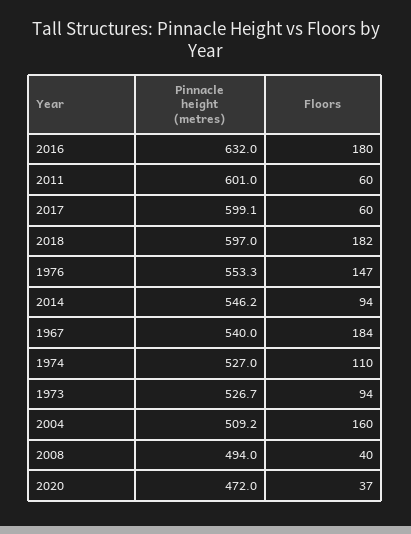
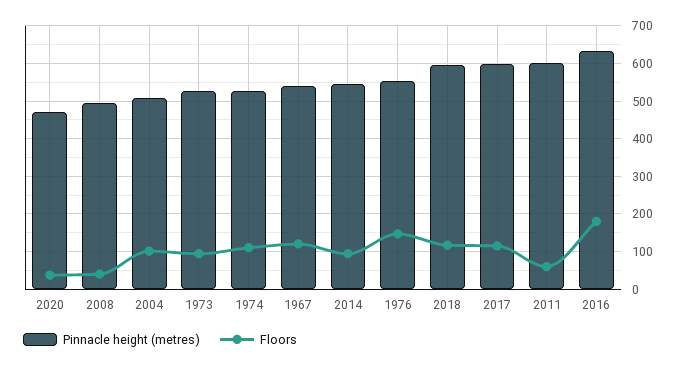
Floors, 2017: 60 -> 120
Floors, 2018: 182 -> 120
Floors, 1967: 184 -> 120
Floors, 2004: 160 -> 100

